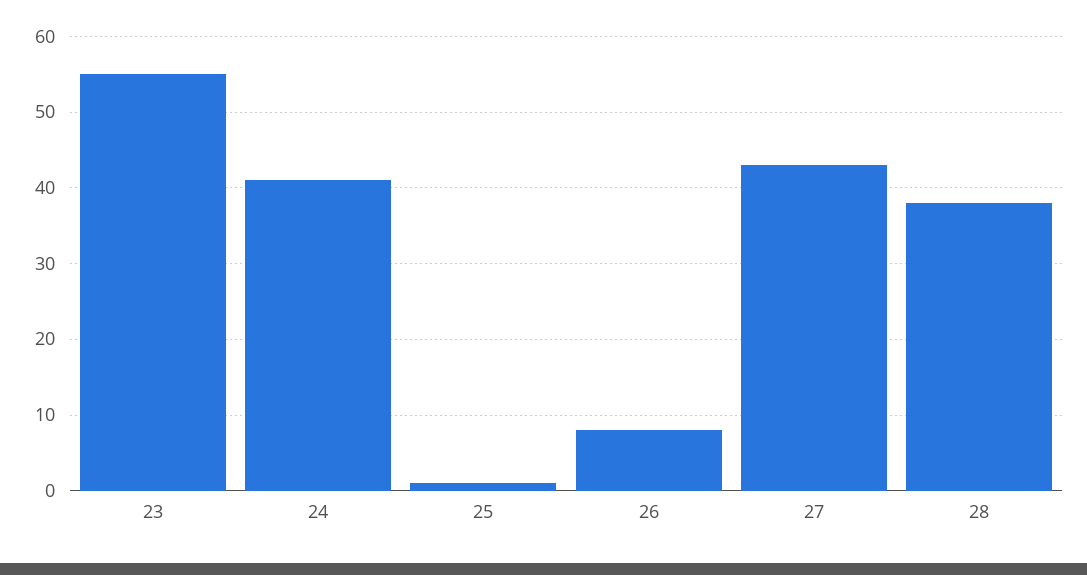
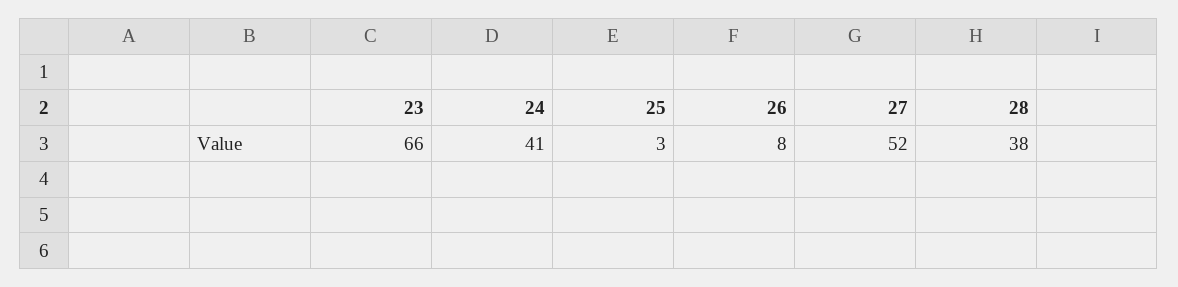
23: 55 -> 66
25: 1 -> 3
27: 43 -> 52

